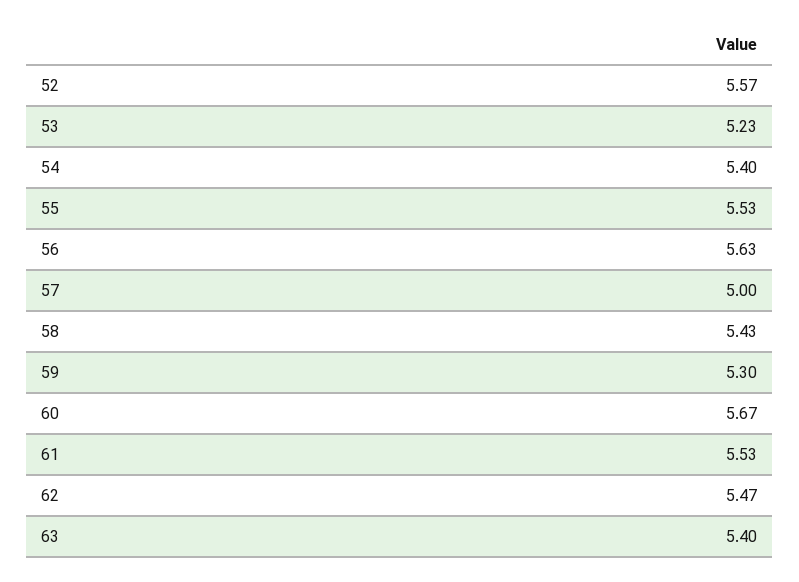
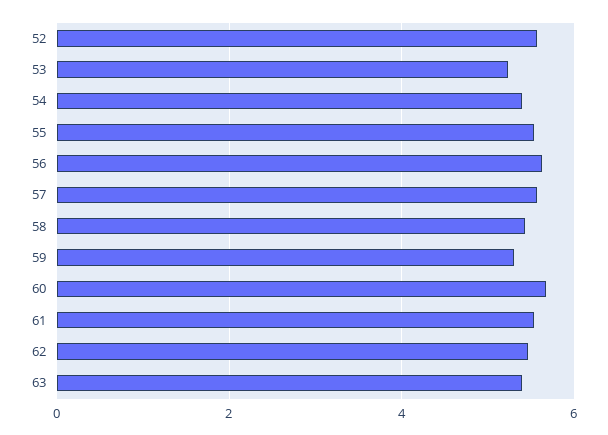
57: 5 -> 5.6

